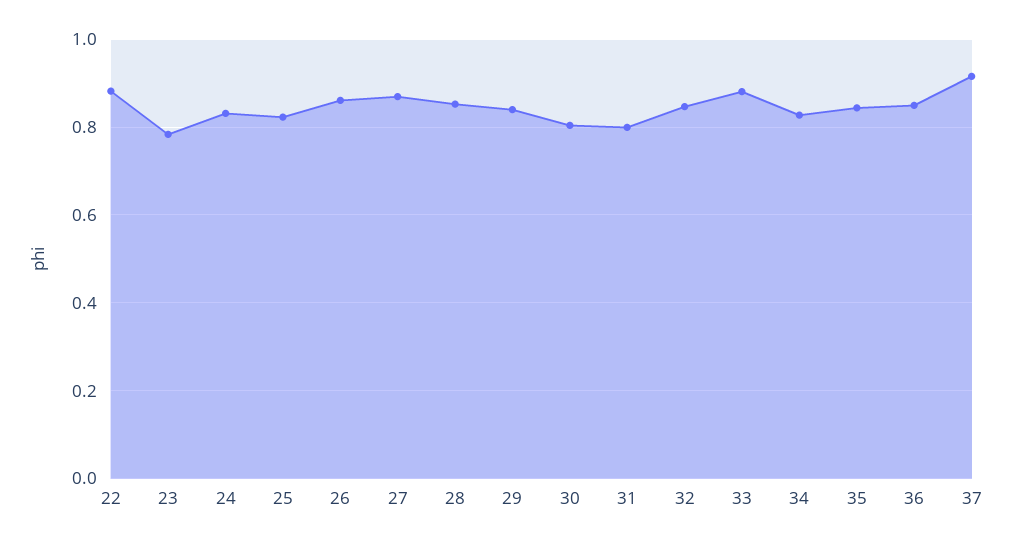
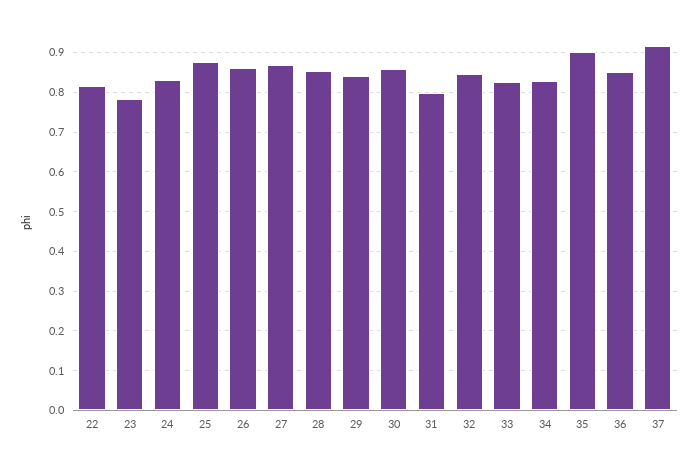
22: 0.88 -> 0.82
25: 0.82 -> 0.88
30: 0.8 -> 0.86
33: 0.88 -> 0.82
35: 0.84 -> 0.9

